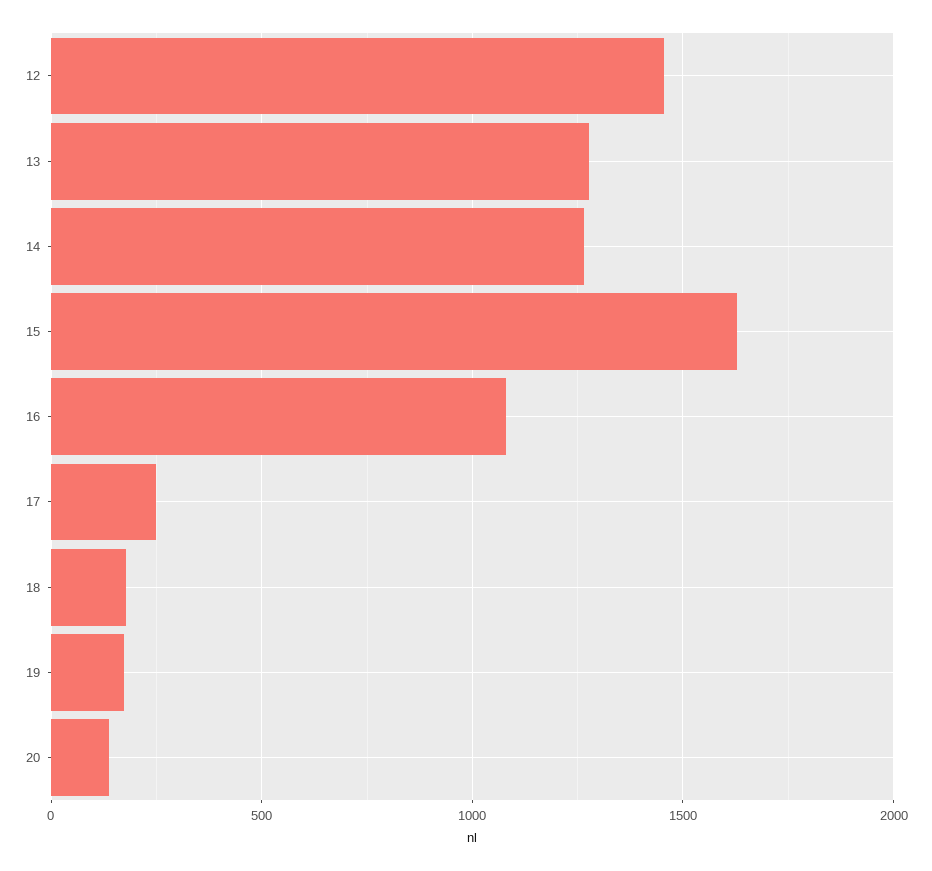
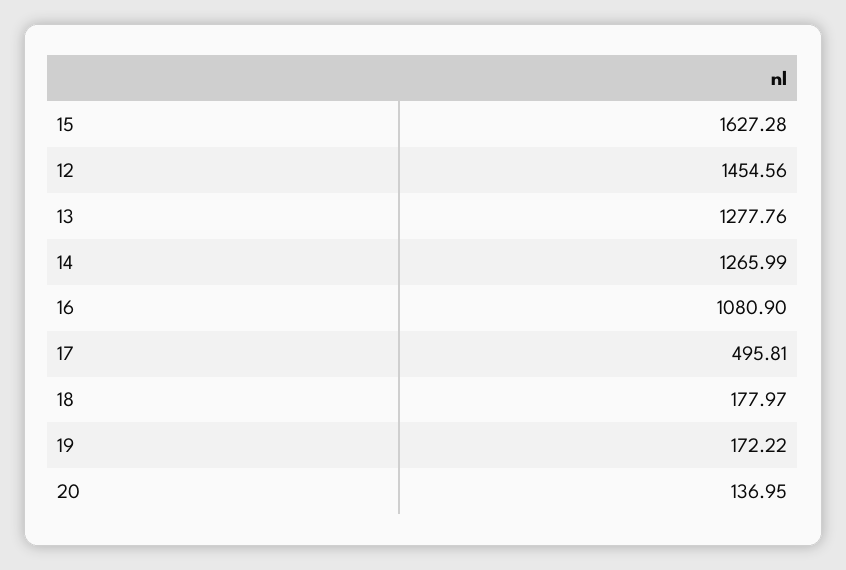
17: 250 -> 495.81

